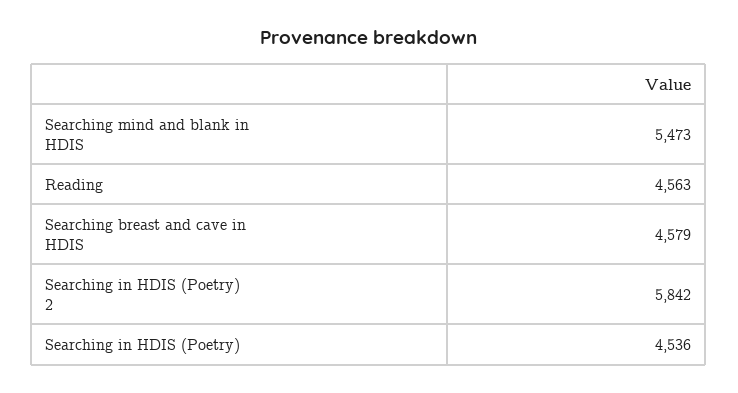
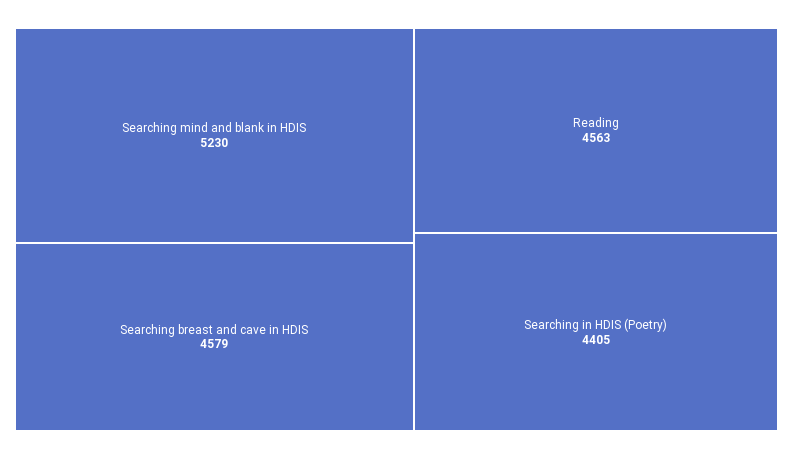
Searching mind and blank in HDIS: 5473 -> 5230
Searching in HDIS (Poetry) 2: 5842 -> none
Searching in HDIS (Poetry): 4536 -> 4405

